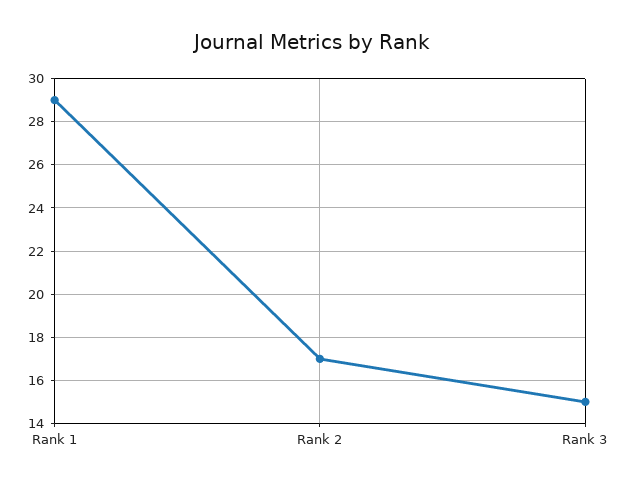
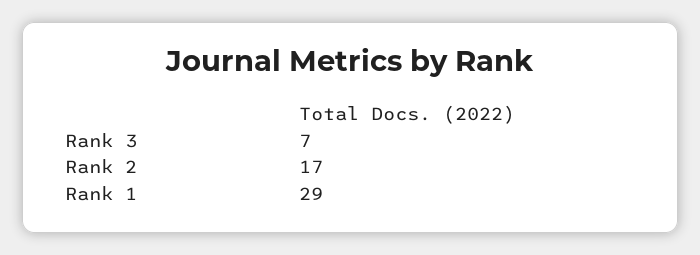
Rank 3: 15 -> 7

